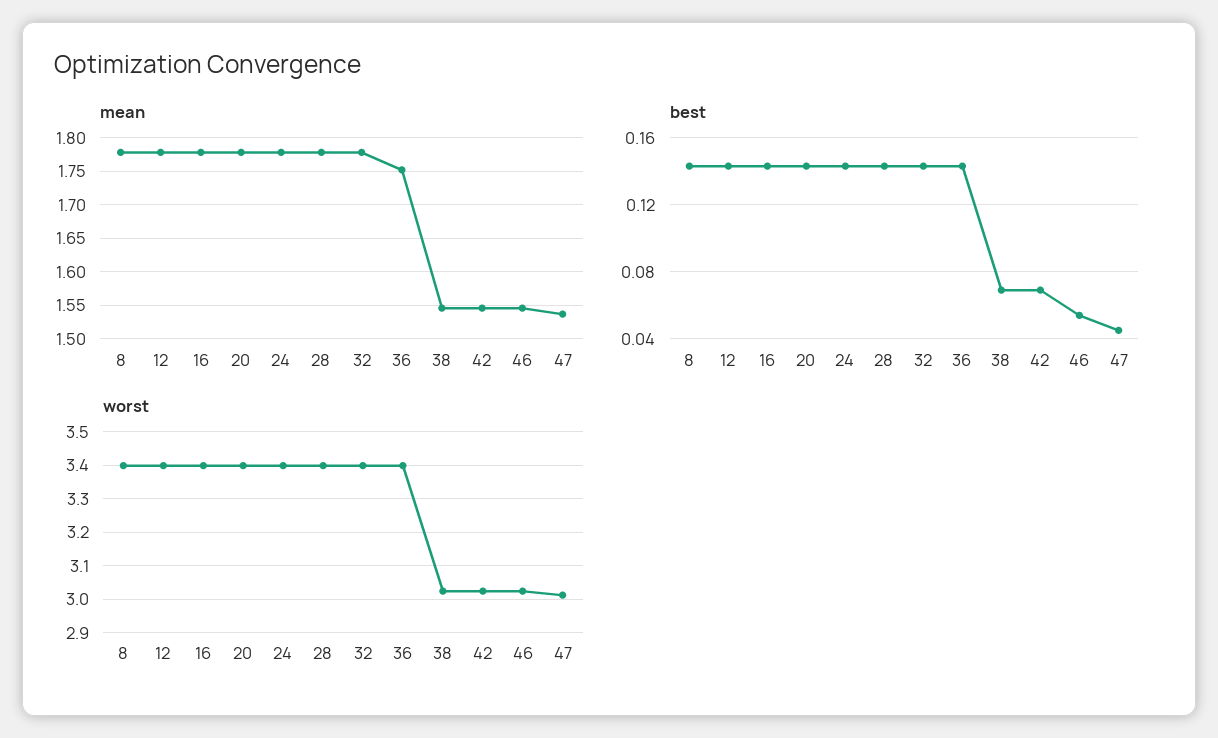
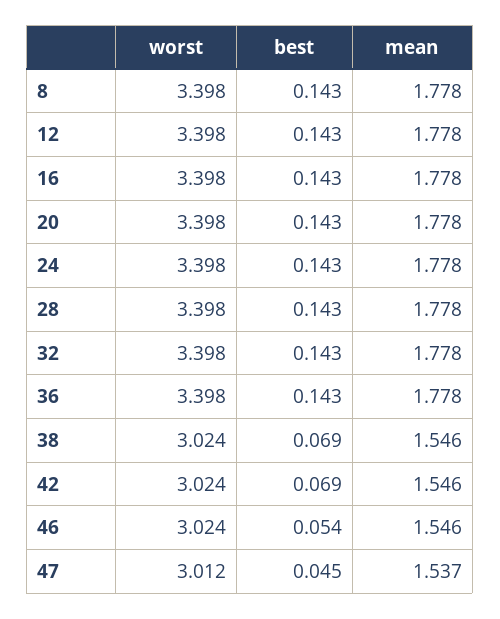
mean, 36: 1.75 -> 1.778

